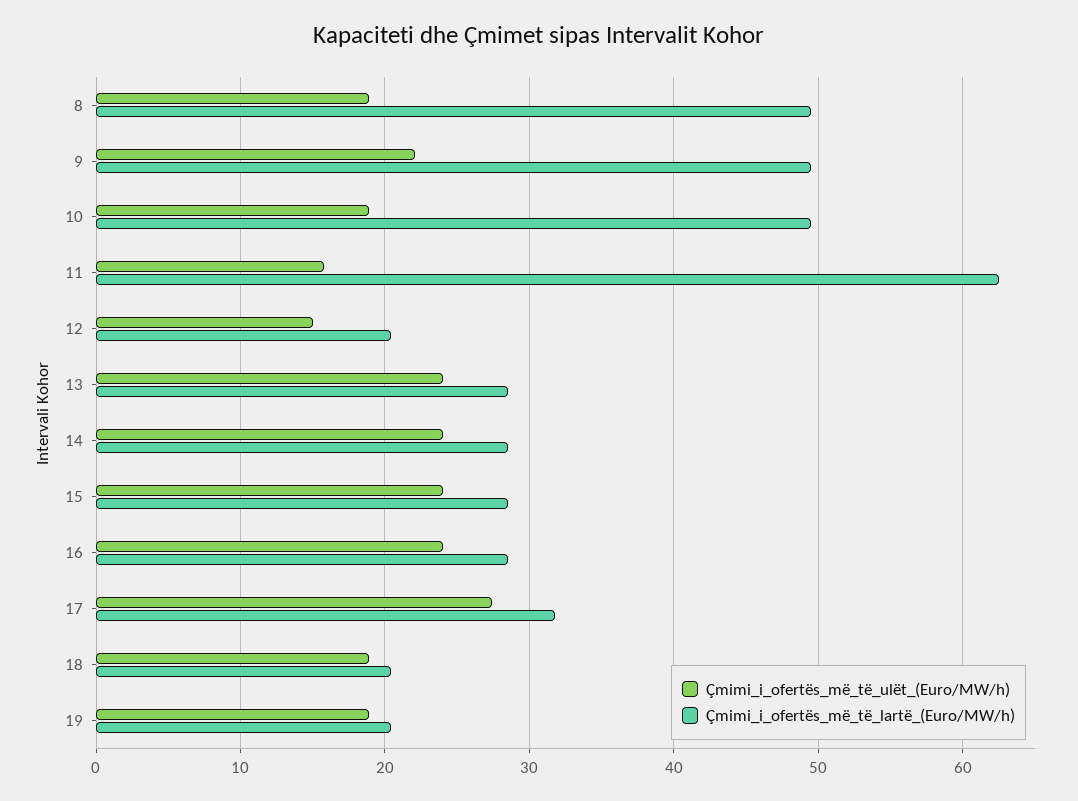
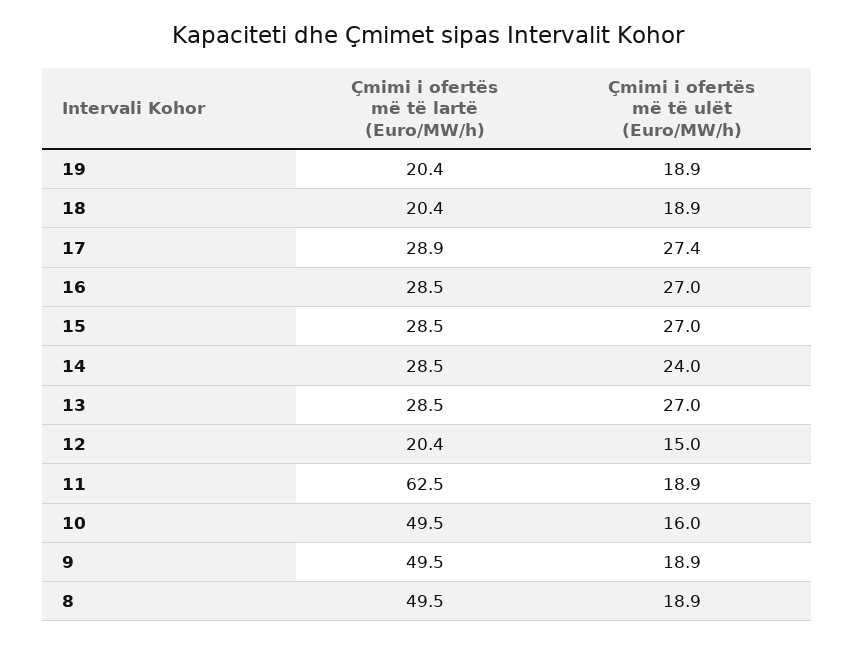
Çmimi_i_ofertës_më_të_ulët_(Euro/MW/h), 9: 22 -> 18.9
Çmimi_i_ofertës_më_të_ulët_(Euro/MW/h), 10: 19 -> 16
Çmimi_i_ofertës_më_të_ulët_(Euro/MW/h), 11: 16 -> 18.9
Çmimi_i_ofertës_më_të_ulët_(Euro/MW/h), 13: 24 -> 27
Çmimi_i_ofertës_më_të_ulët_(Euro/MW/h), 15: 24 -> 27
Çmimi_i_ofertës_më_të_ulët_(Euro/MW/h), 16: 24 -> 27
Çmimi_i_ofertës_më_të_lartë_(Euro/MW/h), 17: 32 -> 28.9

